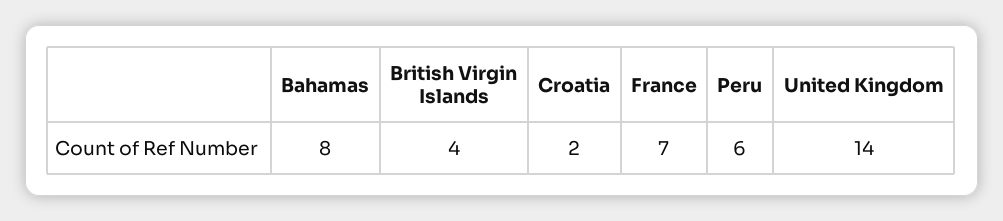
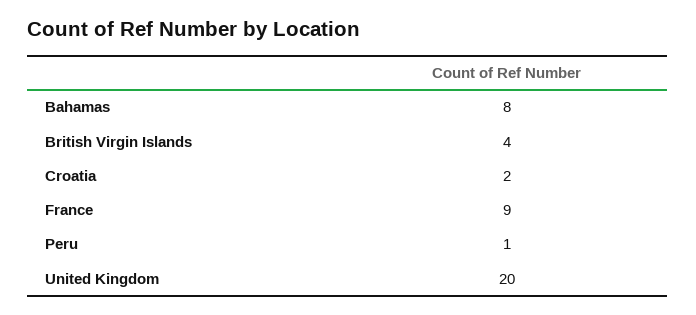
France: 7 -> 9
Peru: 6 -> 1
United Kingdom: 14 -> 20

